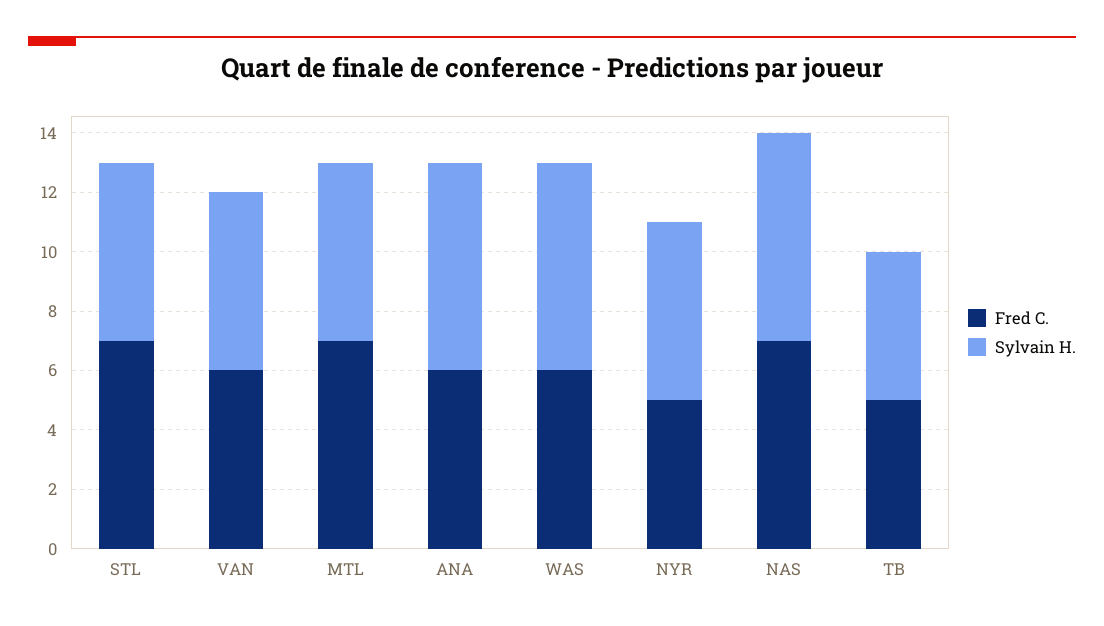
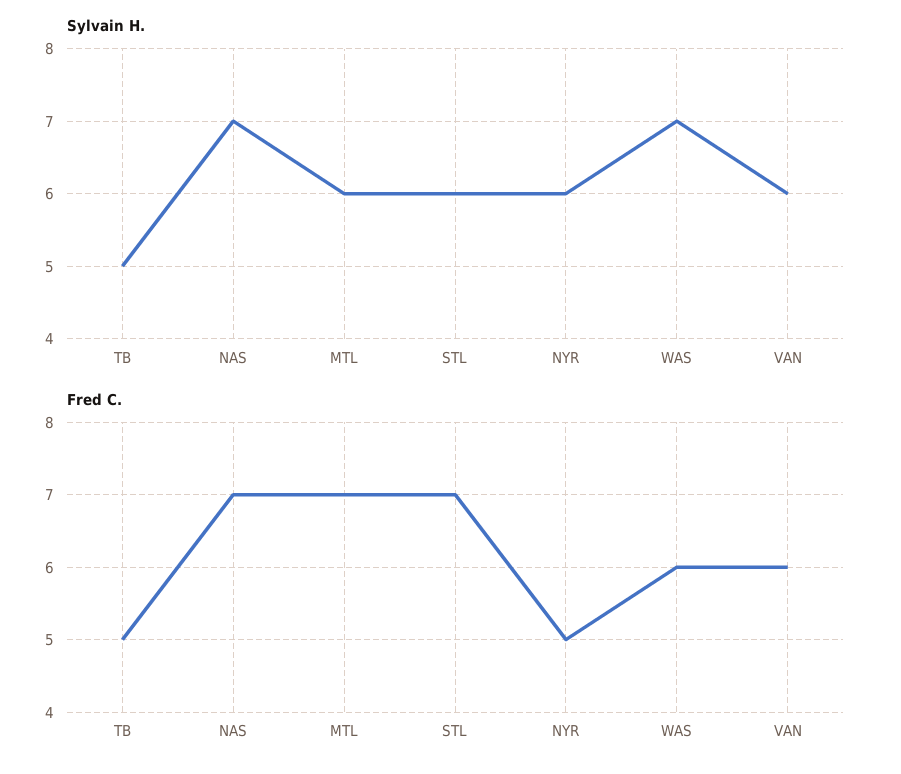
Fred C., ANA: 6 -> none
Sylvain H., ANA: 7 -> none

